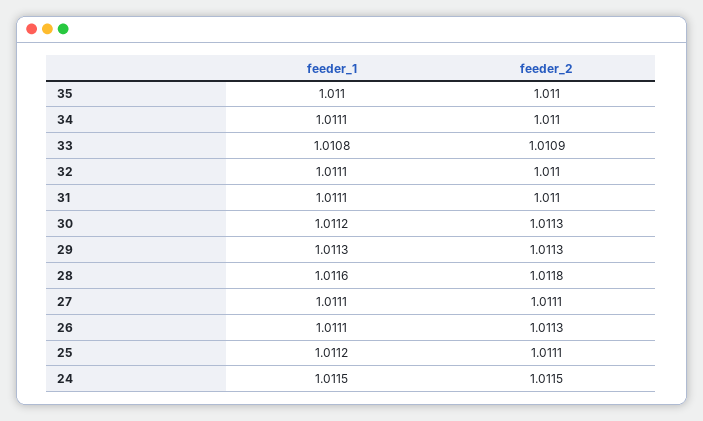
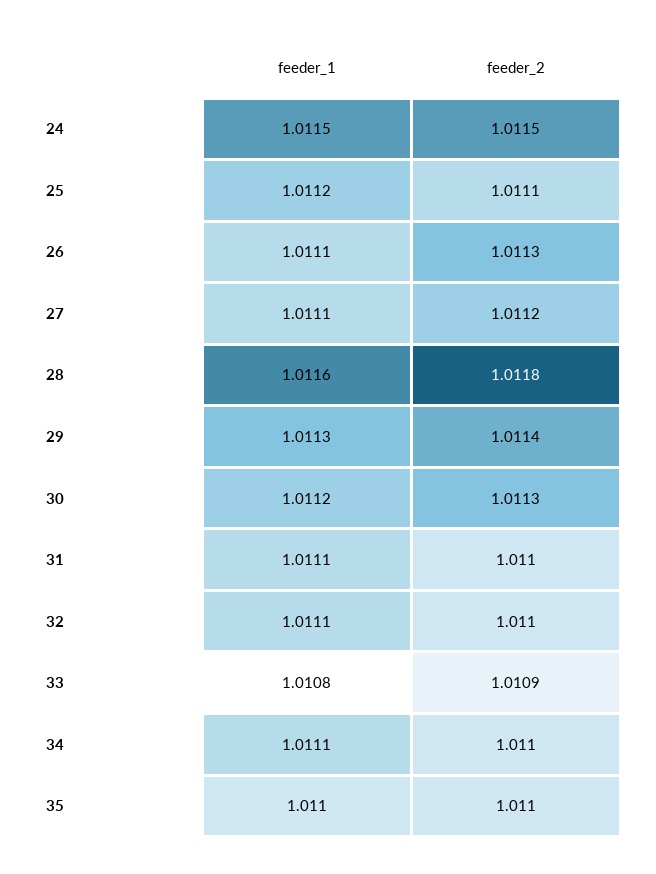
feeder_2, 29: 1.0113 -> 1.0114
feeder_2, 27: 1.0111 -> 1.0112

